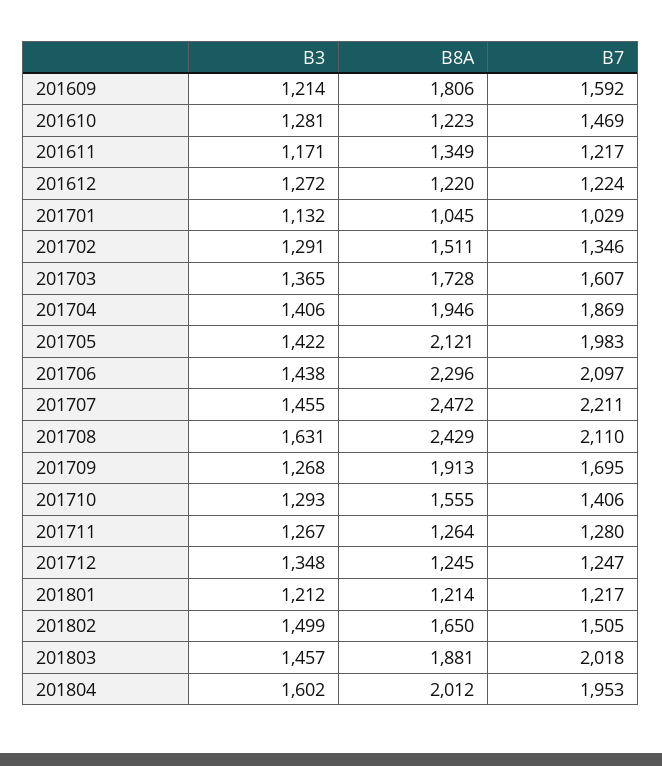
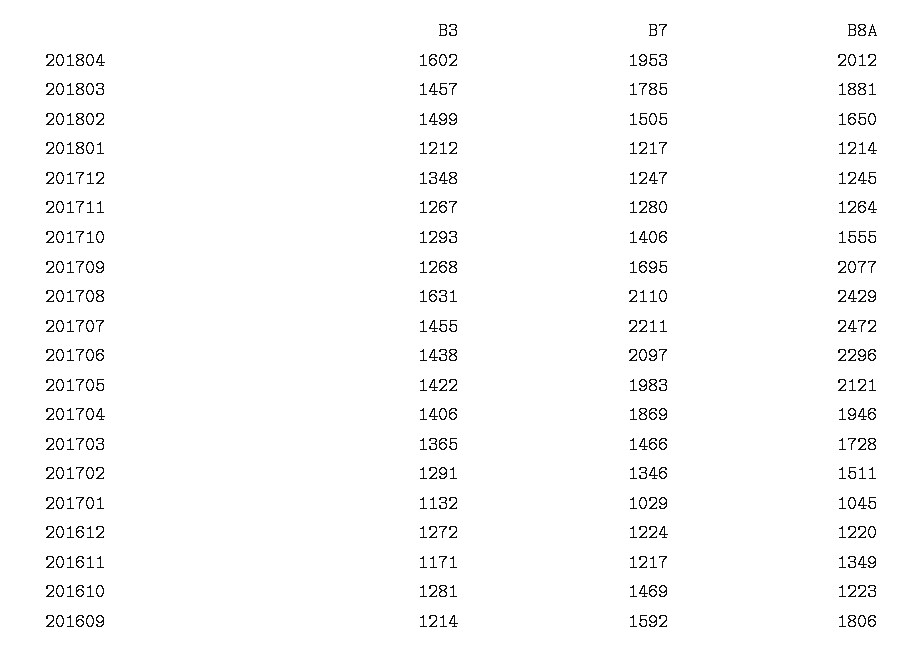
B7, 201703: 1607 -> 1466
B8A, 201709: 1913 -> 2077
B7, 201803: 2018 -> 1785

